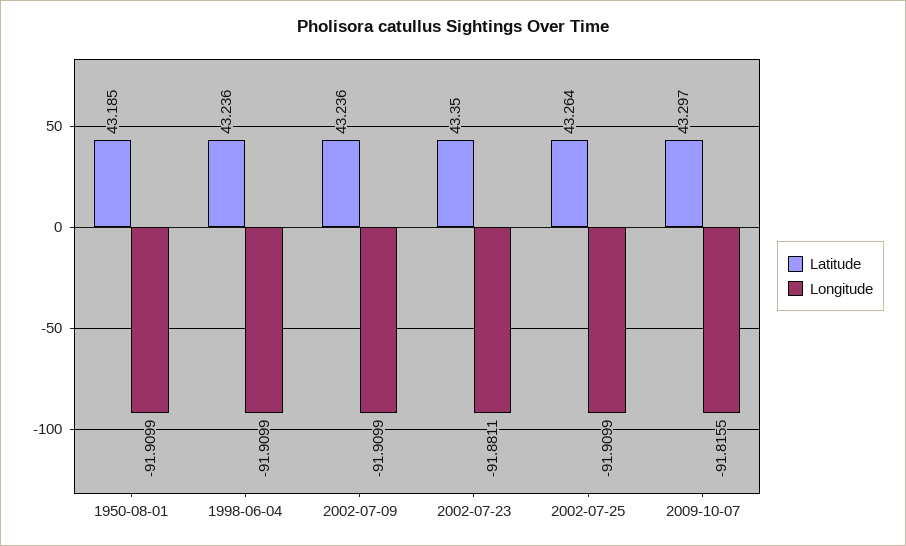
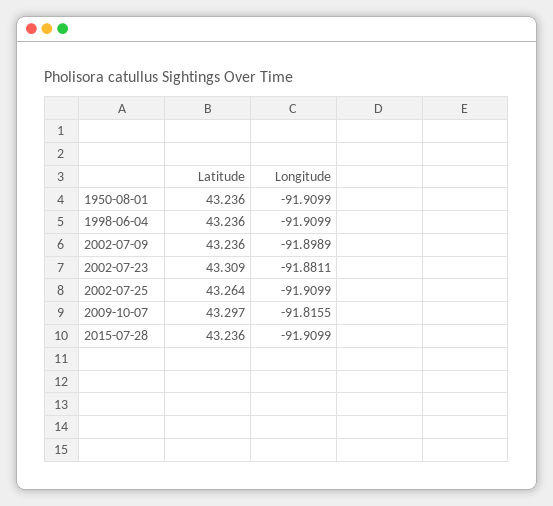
Latitude, 1950-08-01: 43.185 -> 43.236
Longitude, 2002-07-09: -91.9099 -> -91.8989
Latitude, 2002-07-23: 43.35 -> 43.309
Latitude, 2015-07-28: none -> 43.236
Longitude, 2015-07-28: none -> -91.9099

